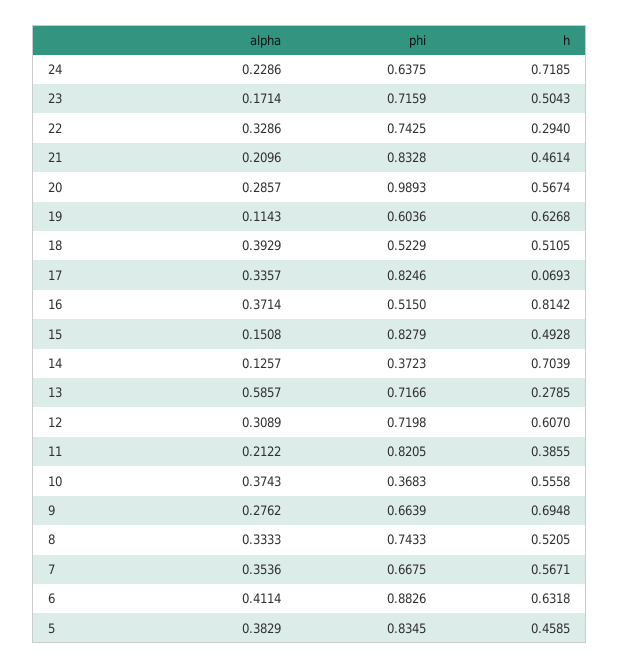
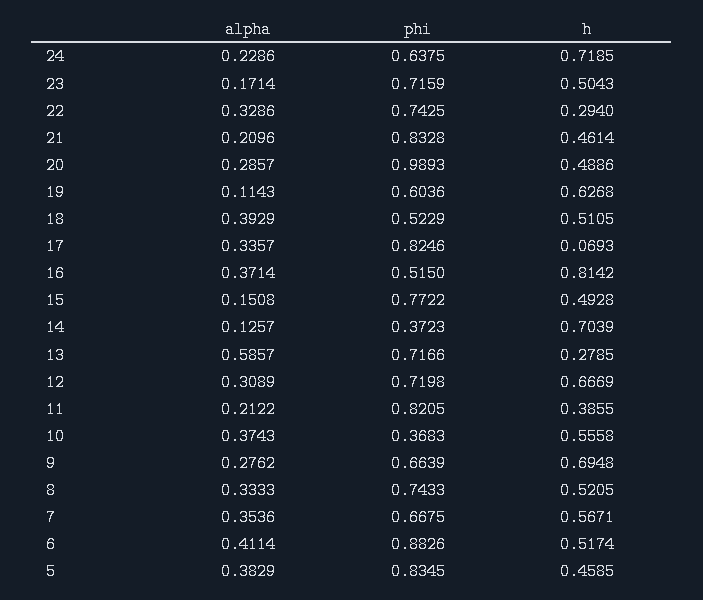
h, 20: 0.5674 -> 0.4886
phi, 15: 0.8279 -> 0.7722
h, 12: 0.607 -> 0.6669
h, 6: 0.6318 -> 0.5174

